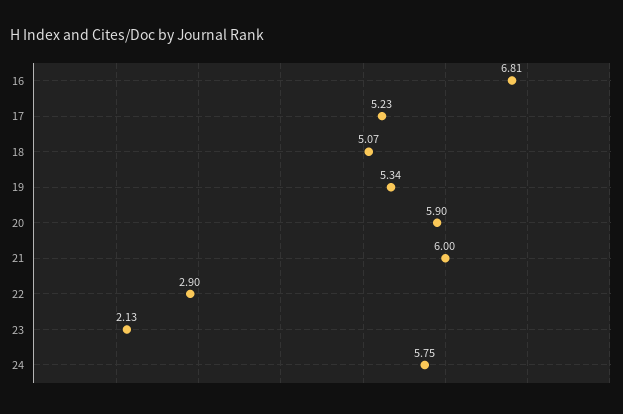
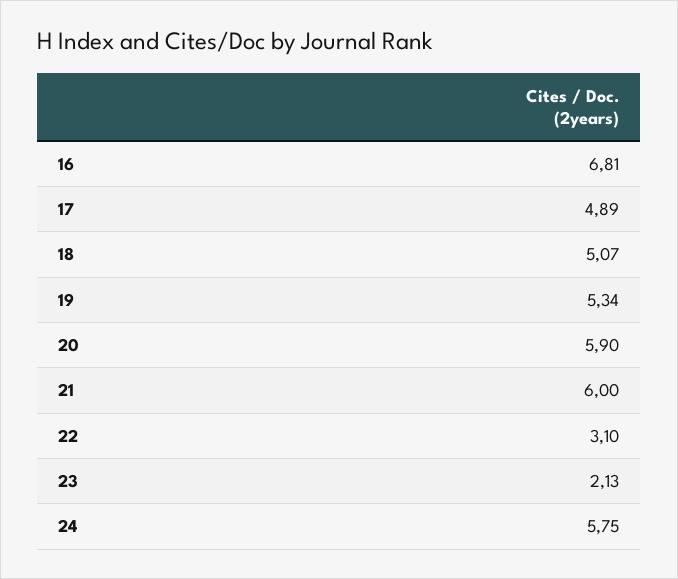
17: 5.23 -> 4.89
22: 2.9 -> 3.1

